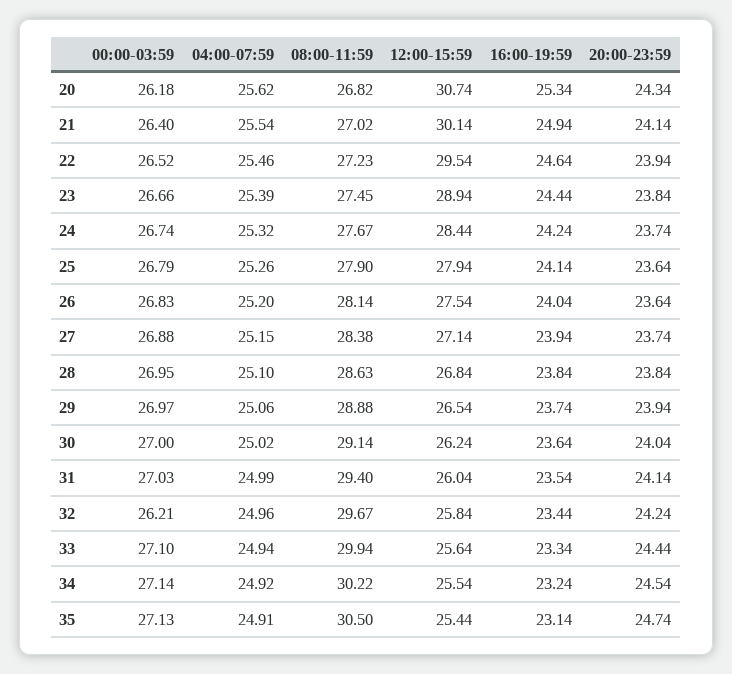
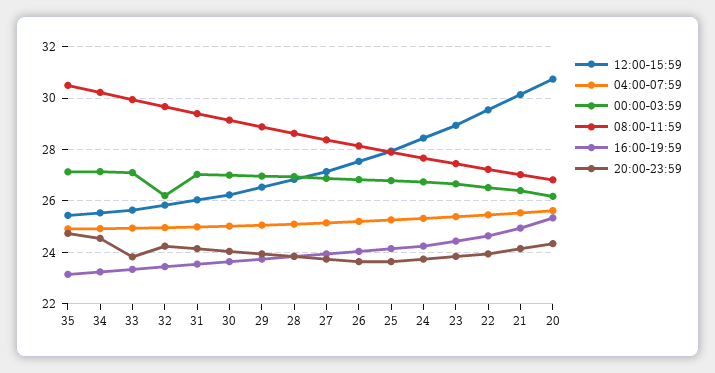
20:00-23:59, 33: 24.44 -> 23.75

